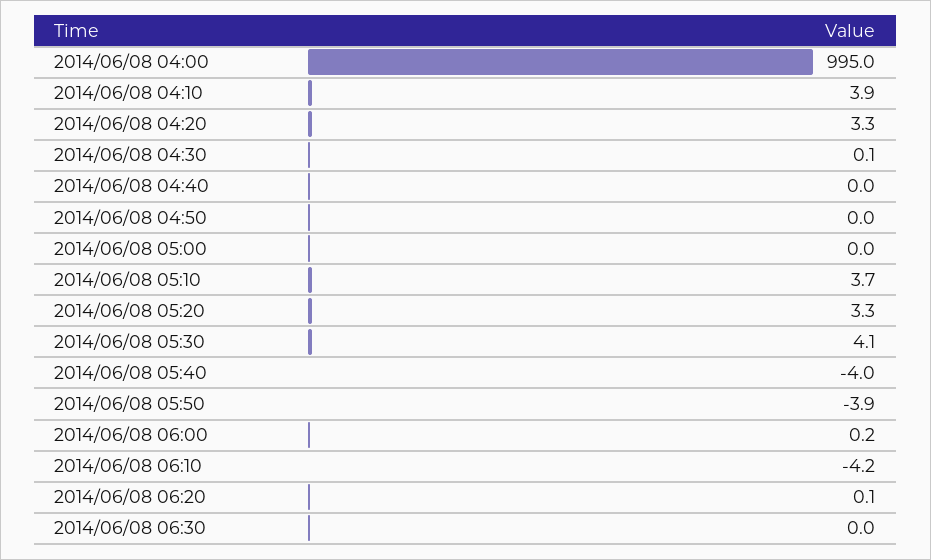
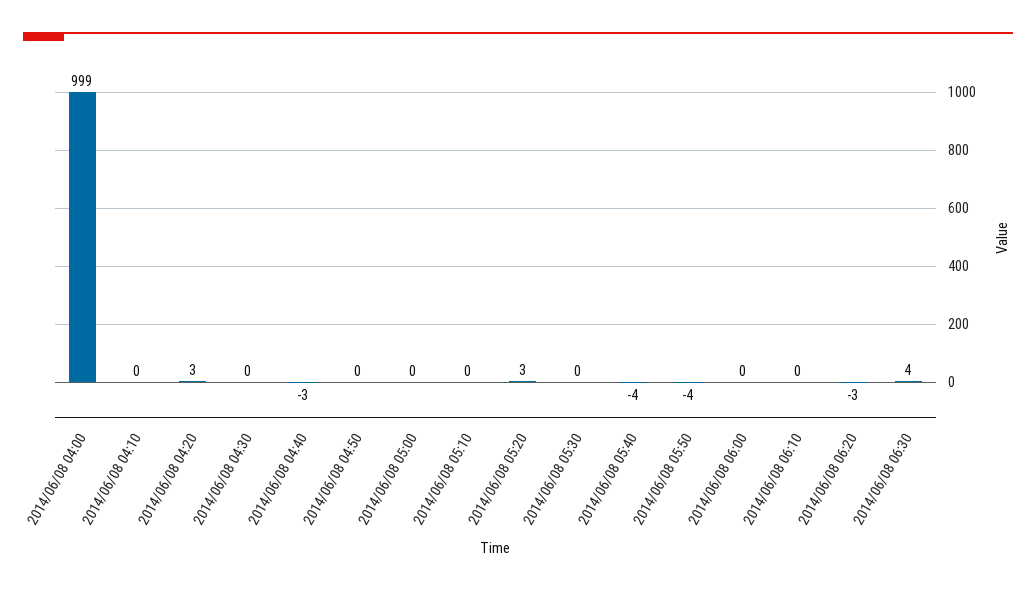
2014/06/08 04:00: 995 -> 999
2014/06/08 04:10: 3.9 -> 0
2014/06/08 04:40: 0 -> -3
2014/06/08 05:10: 3.7 -> 0
2014/06/08 05:30: 4.1 -> 0
2014/06/08 06:10: -4.2 -> 0
2014/06/08 06:20: 0.1 -> -3
2014/06/08 06:30: 0 -> 4

